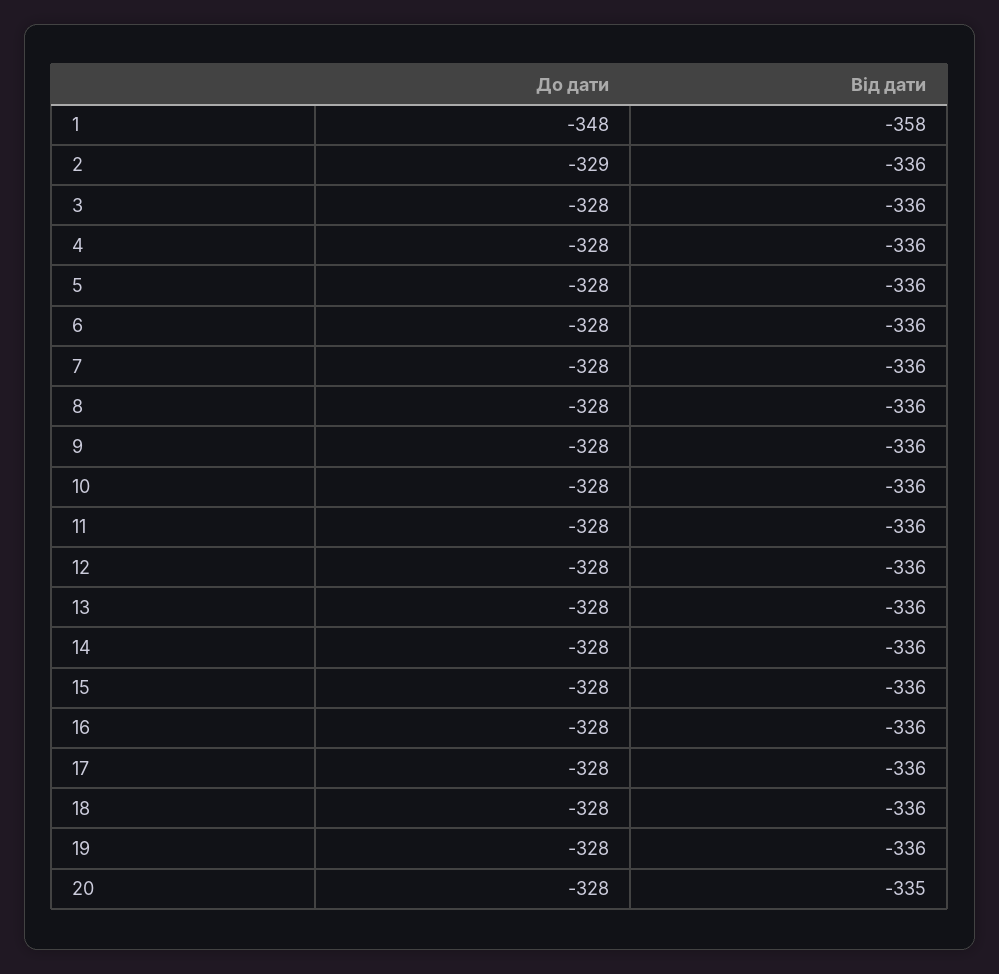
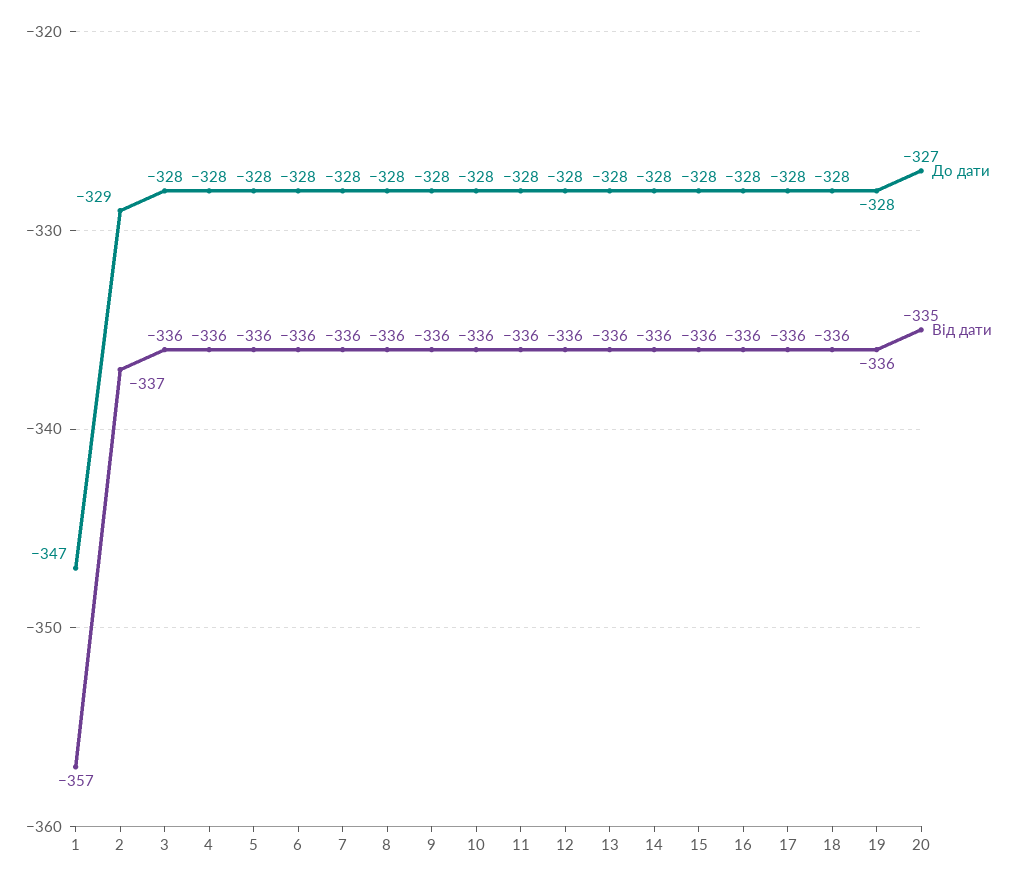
До дати, 1: -348 -> -347
Від дати, 1: -358 -> -357
Від дати, 2: -336 -> -337
До дати, 20: -328 -> -327

